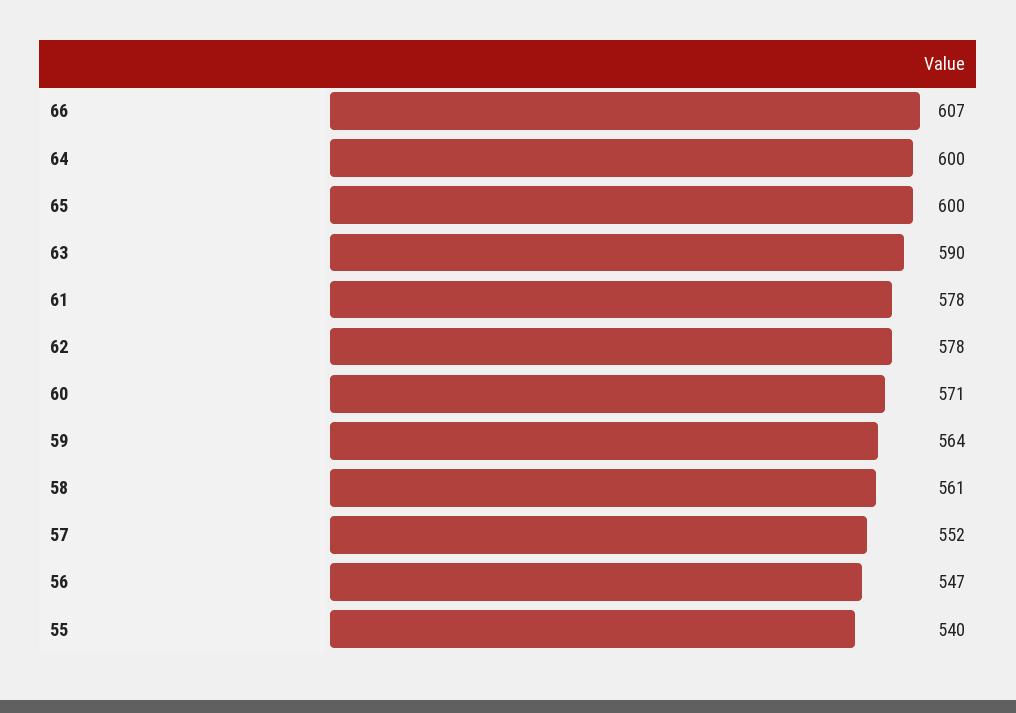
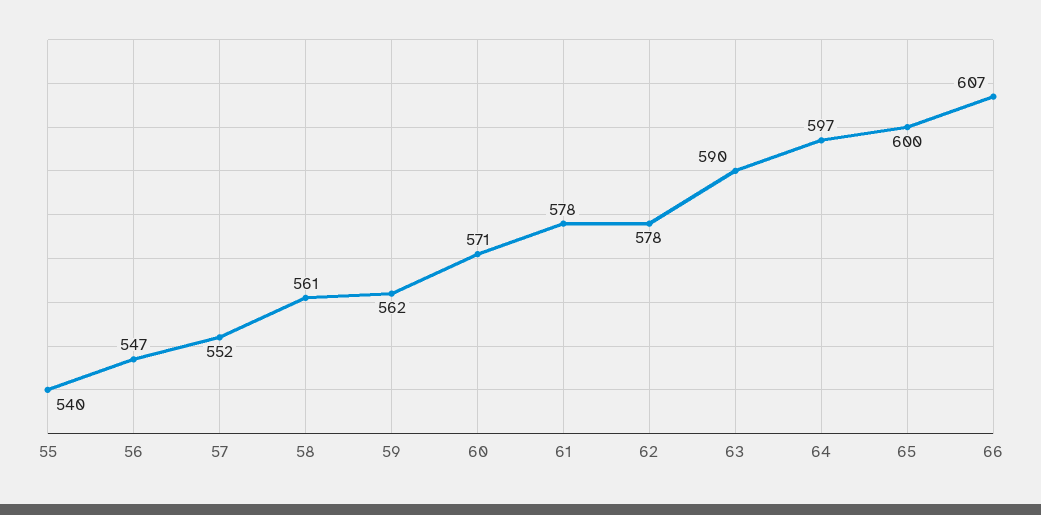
64: 600 -> 597
59: 564 -> 562

